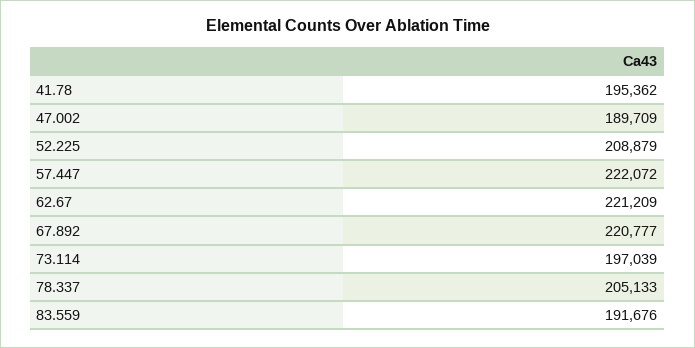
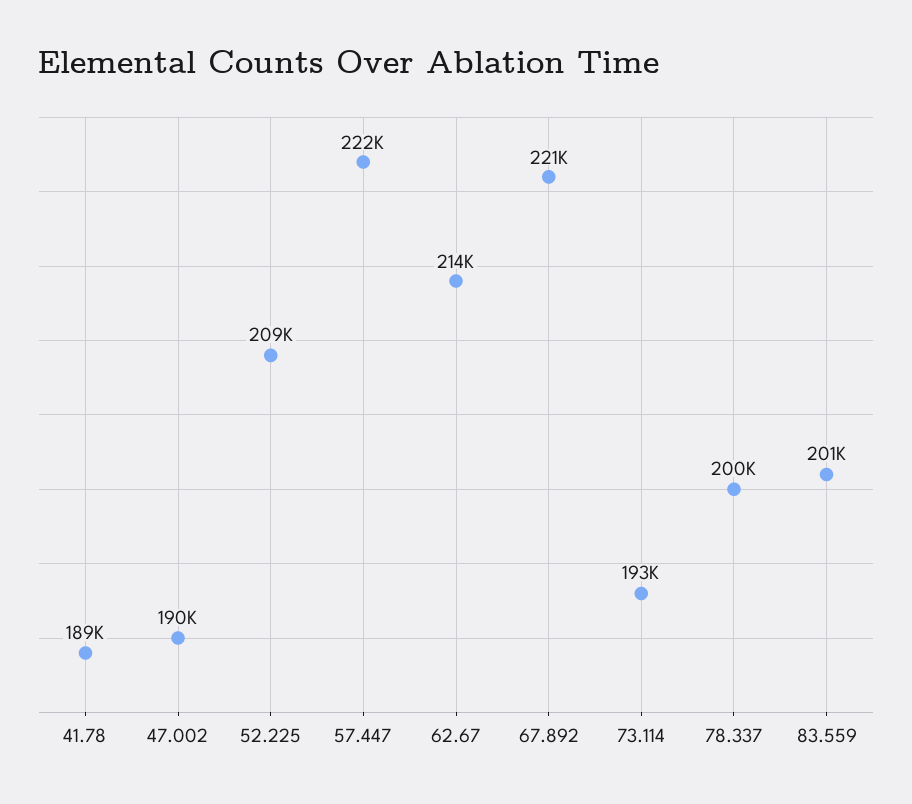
41.78: 195362 -> 189000
62.67: 221209 -> 214000
73.114: 197039 -> 193000
78.337: 205133 -> 200000
83.559: 191676 -> 201000

